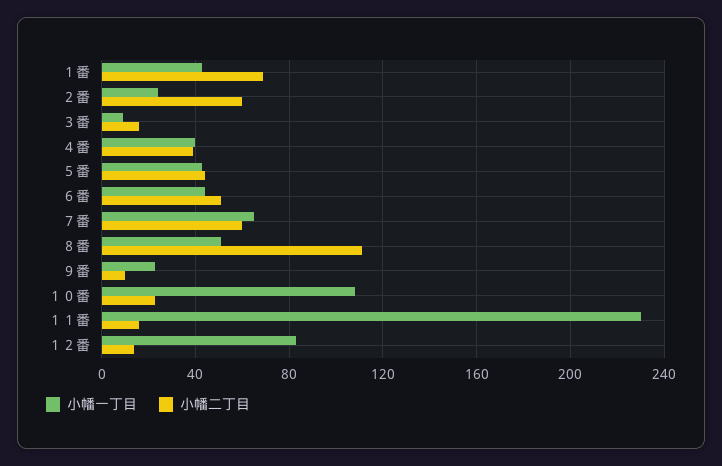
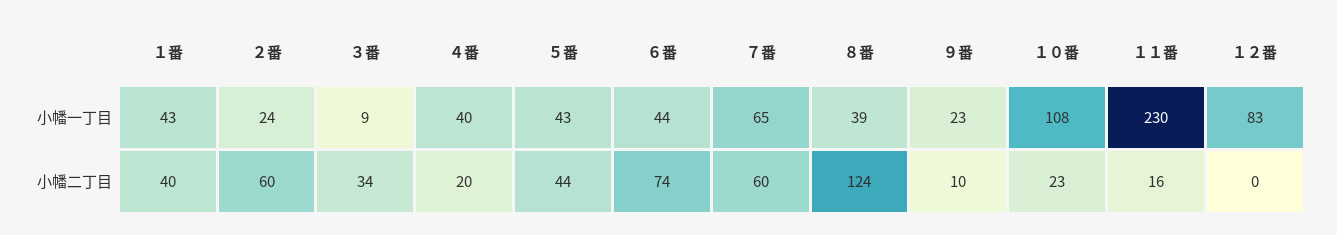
小幡二丁目, １番: 70 -> 40
小幡二丁目, ３番: 15 -> 34
小幡二丁目, ４番: 40 -> 20
小幡二丁目, ６番: 50 -> 74
小幡一丁目, ８番: 50 -> 39
小幡二丁目, ８番: 110 -> 124
小幡二丁目, １２番: 15 -> 0

